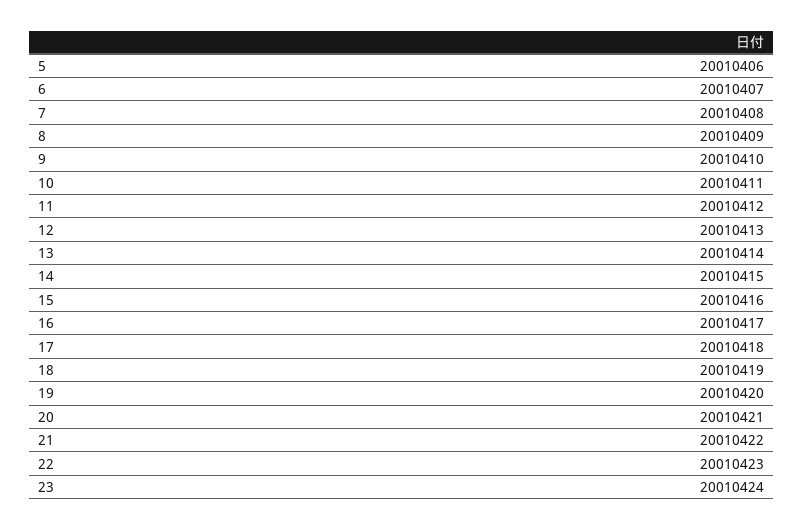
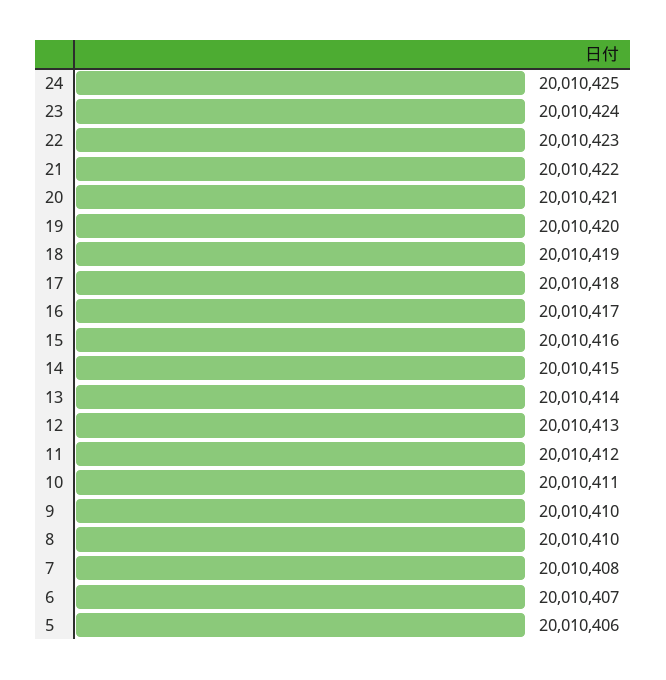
8: 20010409 -> 20010410
24: none -> 20010425

